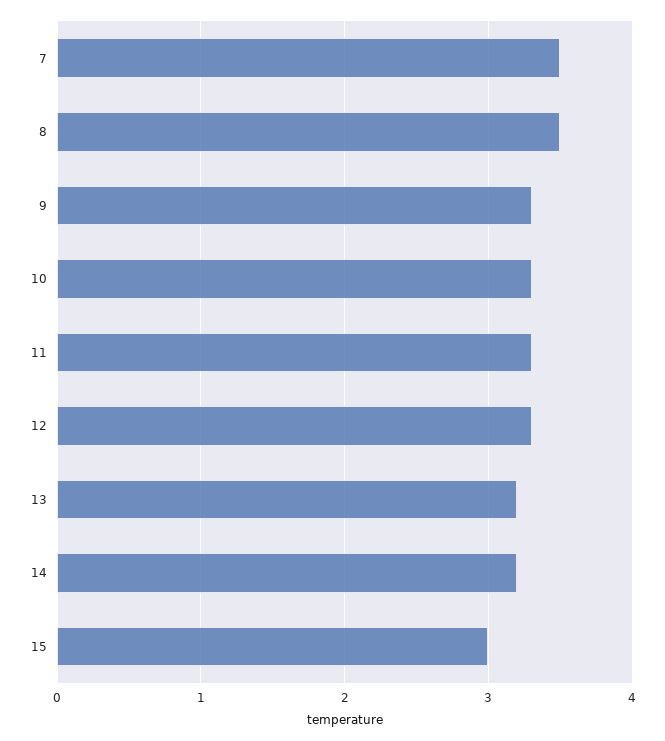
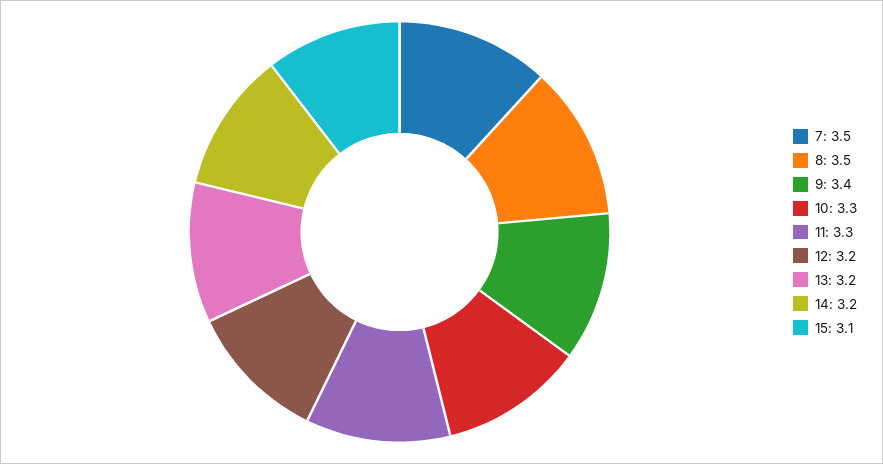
9: 3.3 -> 3.4
12: 3.3 -> 3.2
15: 3 -> 3.1

